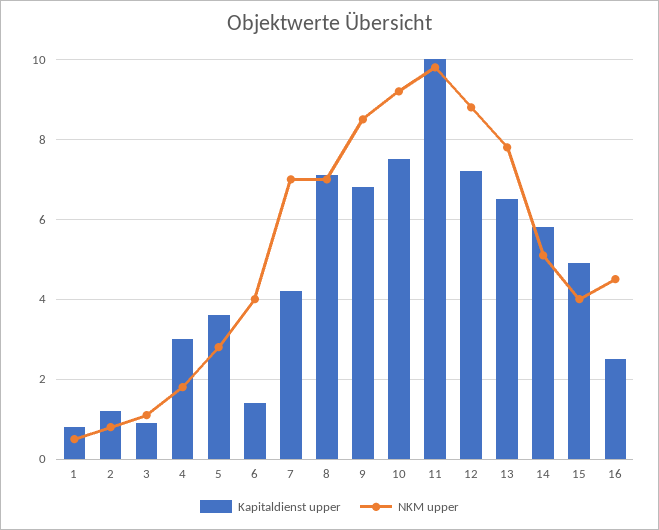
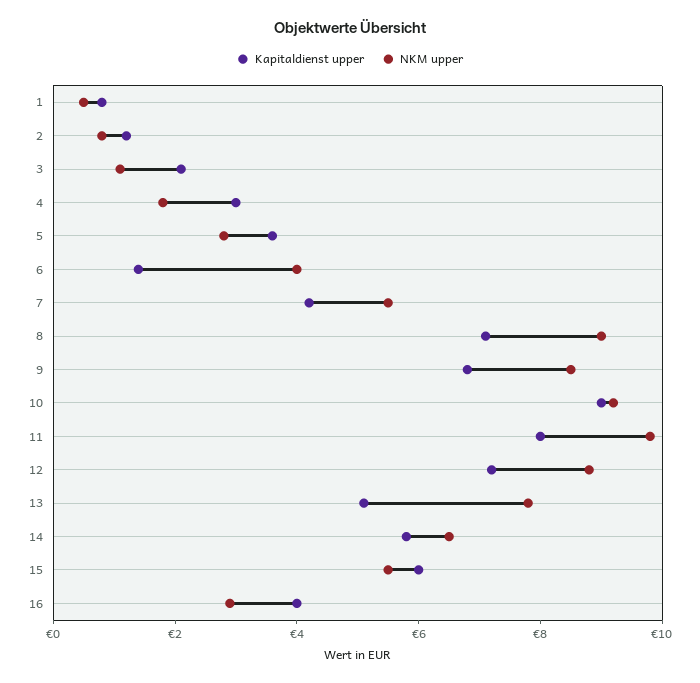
Kapitaldienst upper, 3: 1 -> 2
NKM upper, 7: 7 -> 5.5
NKM upper, 8: 7 -> 9
Kapitaldienst upper, 10: 7.5 -> 9
Kapitaldienst upper, 11: 10 -> 8
Kapitaldienst upper, 13: 6.5 -> 5
NKM upper, 14: 5 -> 6.5
Kapitaldienst upper, 15: 5 -> 6
NKM upper, 15: 4 -> 5.5
Kapitaldienst upper, 16: 2.5 -> 4
NKM upper, 16: 4.5 -> 3

